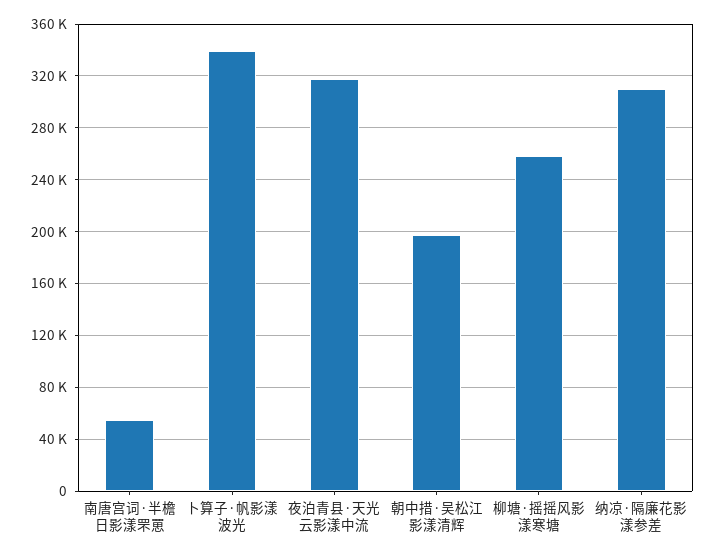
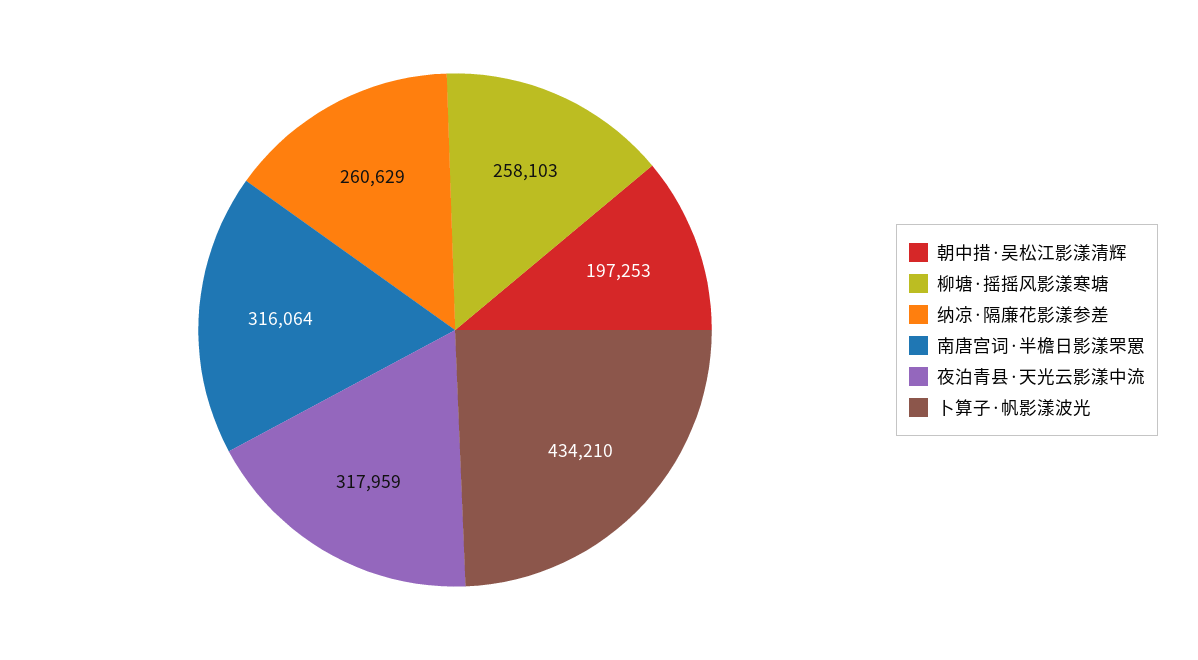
南唐宫词·半檐日影漾罘罳: 55000 -> 316064
卜算子·帆影漾波光: 340000 -> 434210
纳凉·隔廉花影漾参差: 310000 -> 260629

